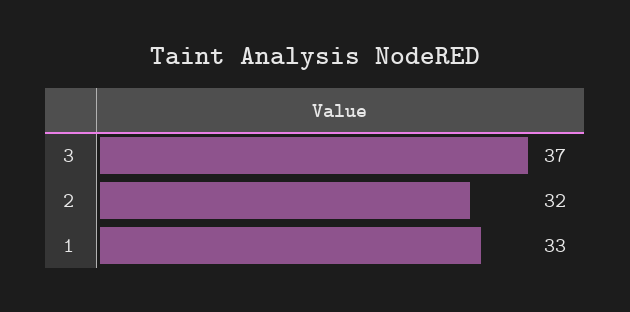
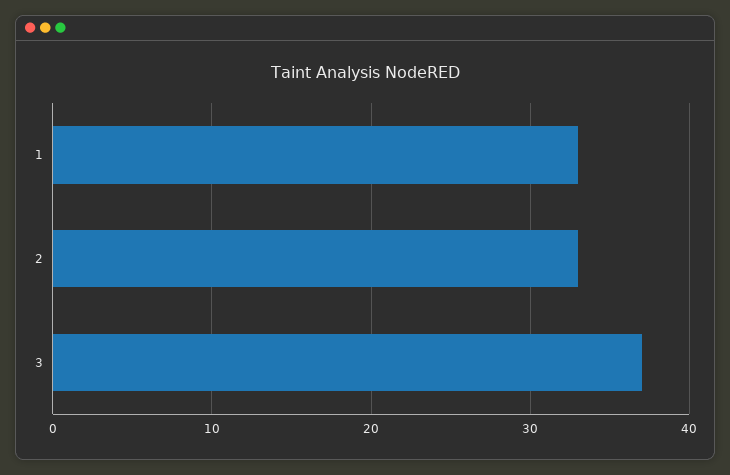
2: 32 -> 33

